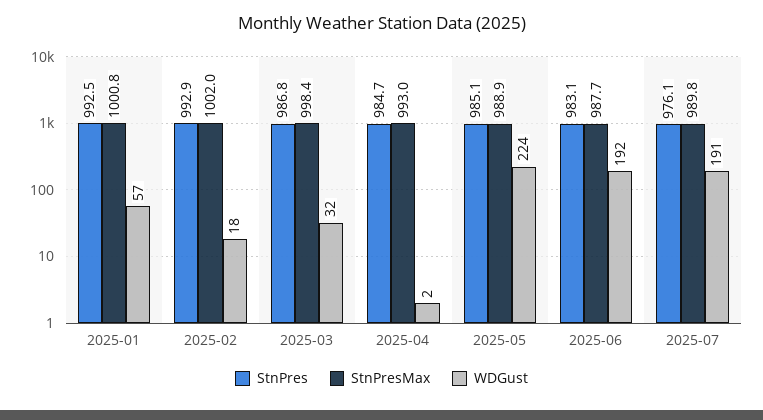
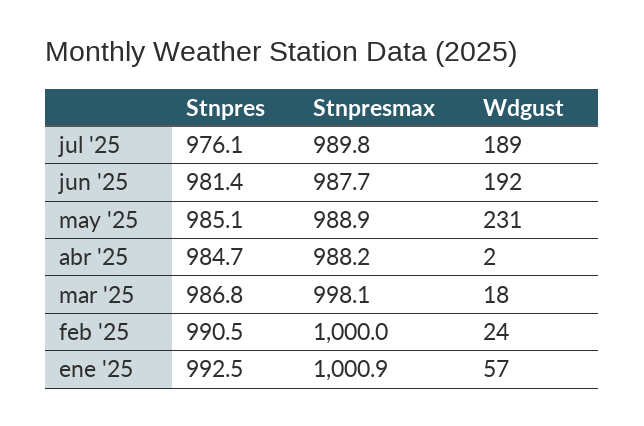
StnPresMax, 2025-01: 1000.8 -> 1000.9
StnPres, 2025-02: 992.9 -> 990.5
StnPresMax, 2025-02: 1002 -> 1000
WDGust, 2025-02: 18 -> 24
StnPresMax, 2025-03: 998.4 -> 998.1
WDGust, 2025-03: 32 -> 18
StnPresMax, 2025-04: 993 -> 988.2
WDGust, 2025-05: 224 -> 231
StnPres, 2025-06: 983.1 -> 981.4
WDGust, 2025-07: 191 -> 189

